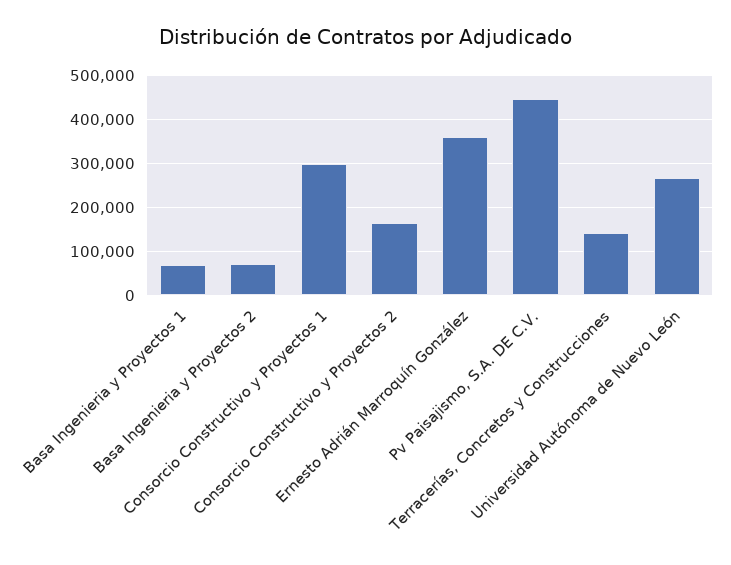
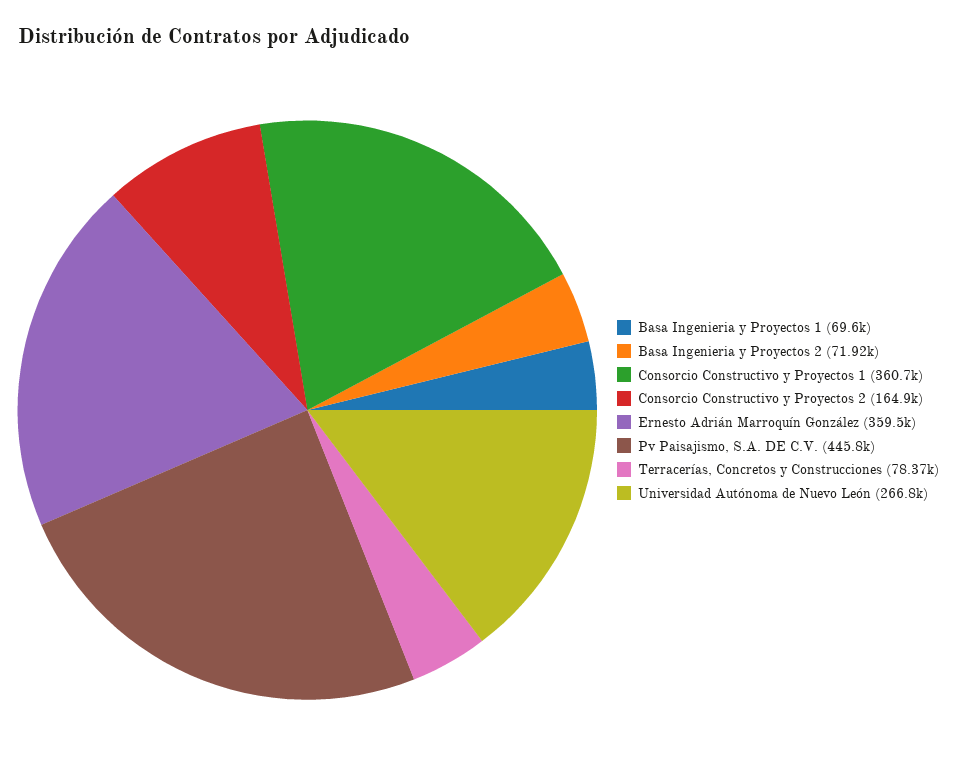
Consorcio Constructivo y Proyectos 1: 300000 -> 360700
Terracerías, Concretos y Construcciones: 140000 -> 78370

